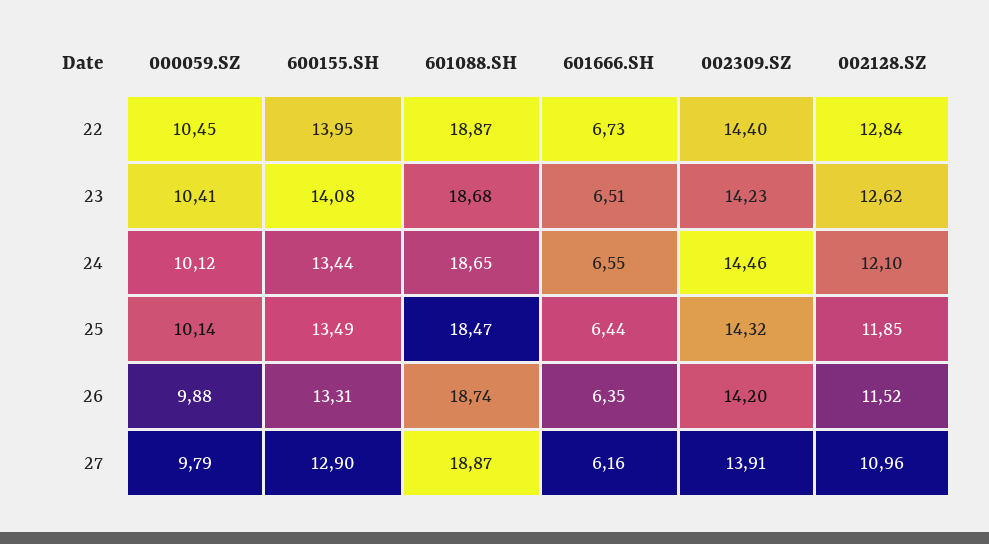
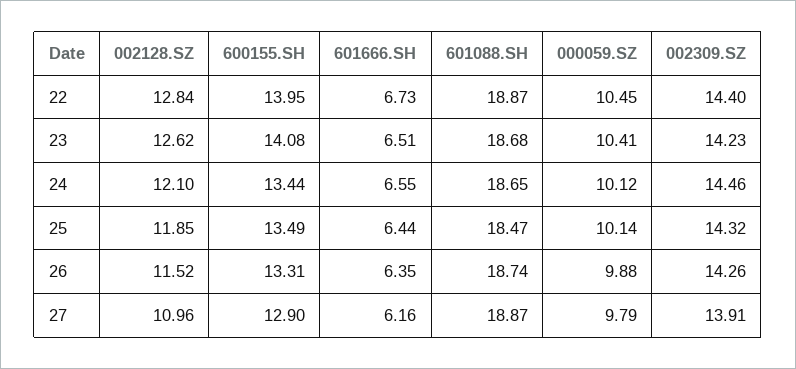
002309.SZ, 26: 14.2 -> 14.26

